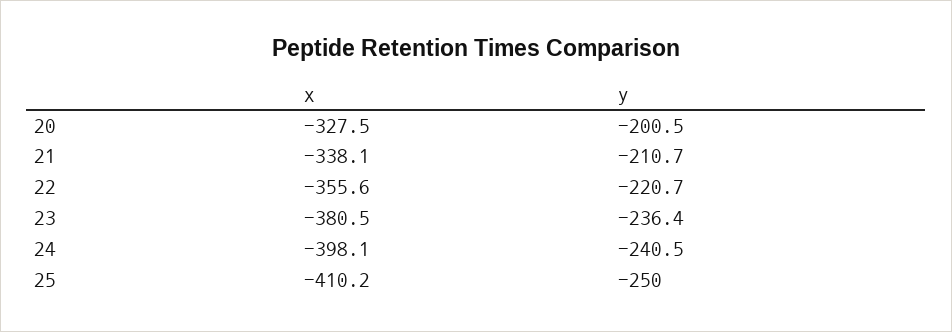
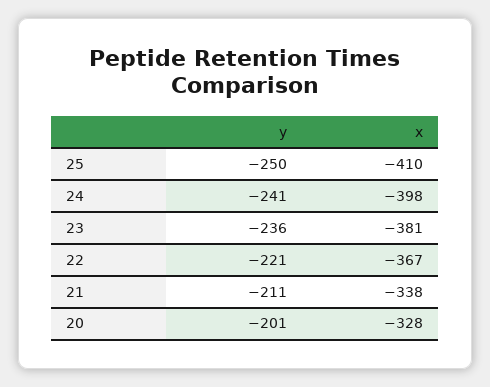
x, 22: -355.6 -> -367

